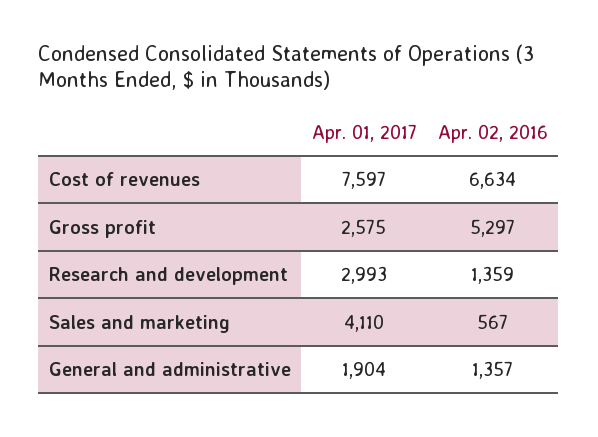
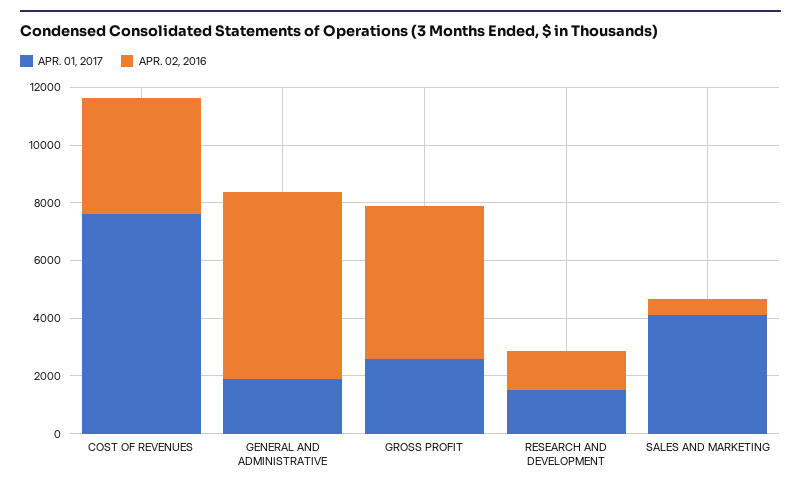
Apr. 02, 2016, Cost of revenues: 6634 -> 4000
Apr. 01, 2017, Research and development: 2993 -> 1500
Apr. 02, 2016, General and administrative: 1357 -> 6500

